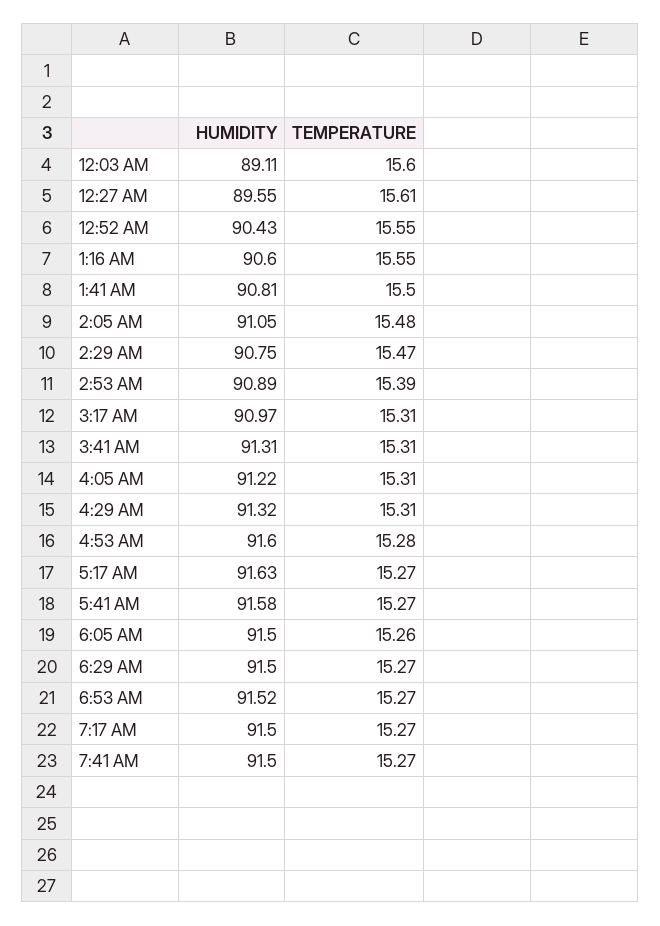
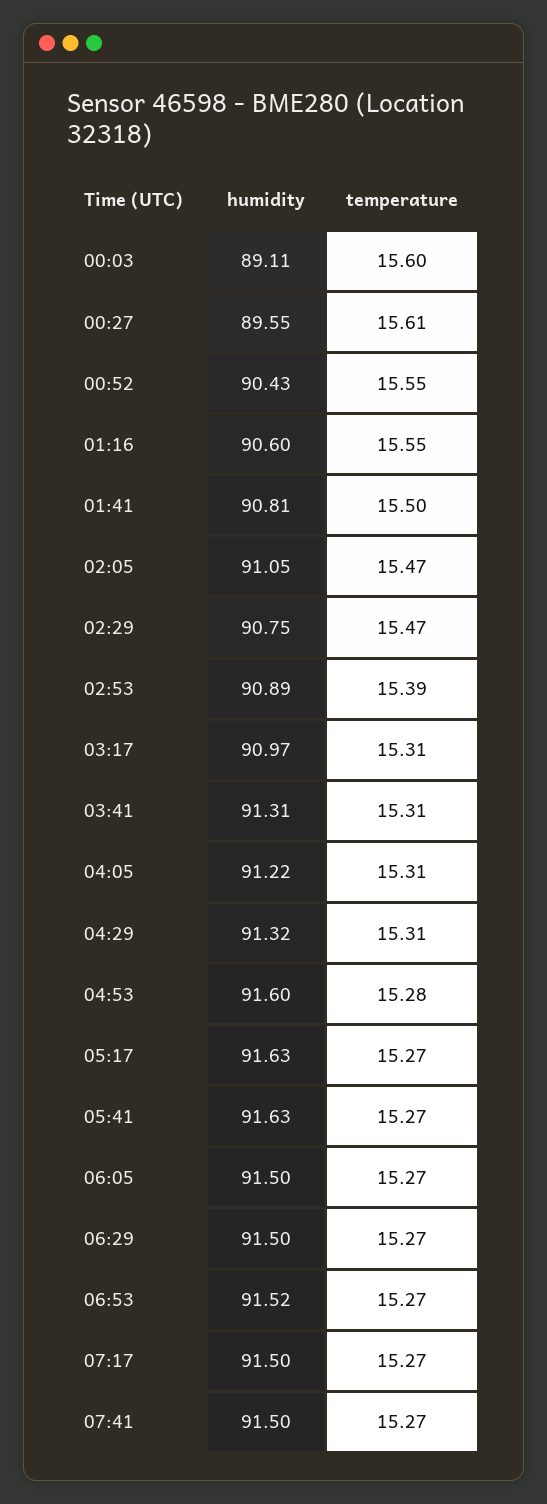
TEMPERATURE, 2:05 AM: 15.48 -> 15.47
HUMIDITY, 5:41 AM: 91.58 -> 91.63
TEMPERATURE, 6:05 AM: 15.26 -> 15.27

